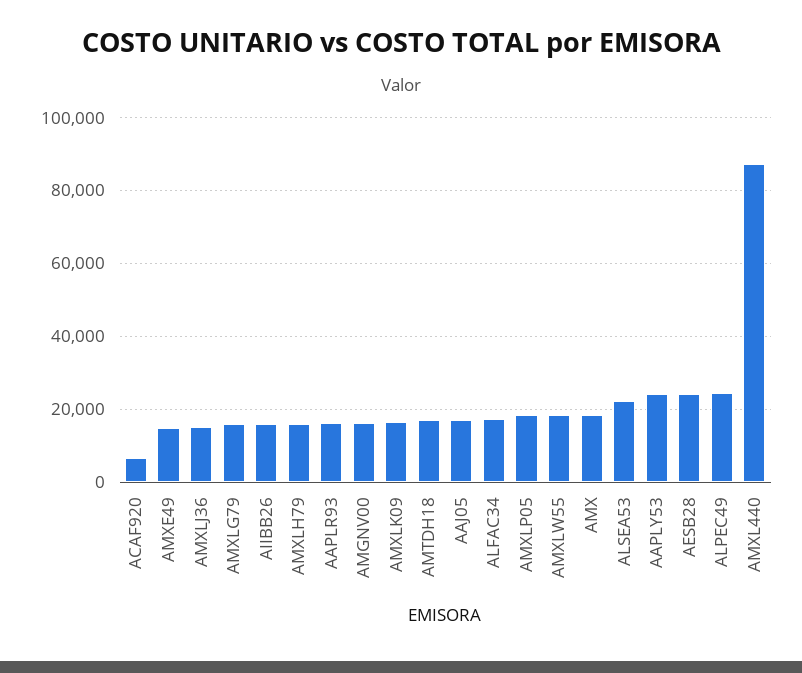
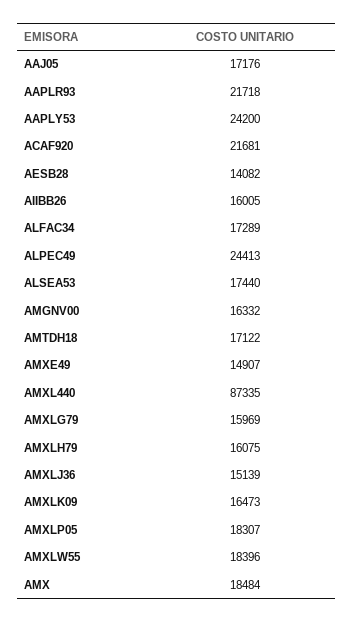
ACAF920: 6000 -> 21681
AAPLR93: 16000 -> 21718
ALSEA53: 22000 -> 17440
AESB28: 24000 -> 14082

